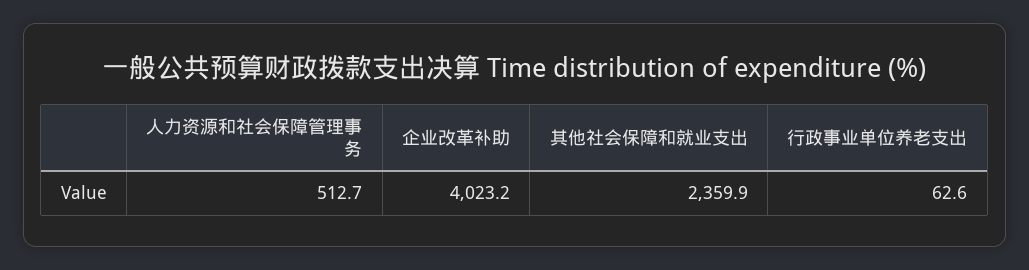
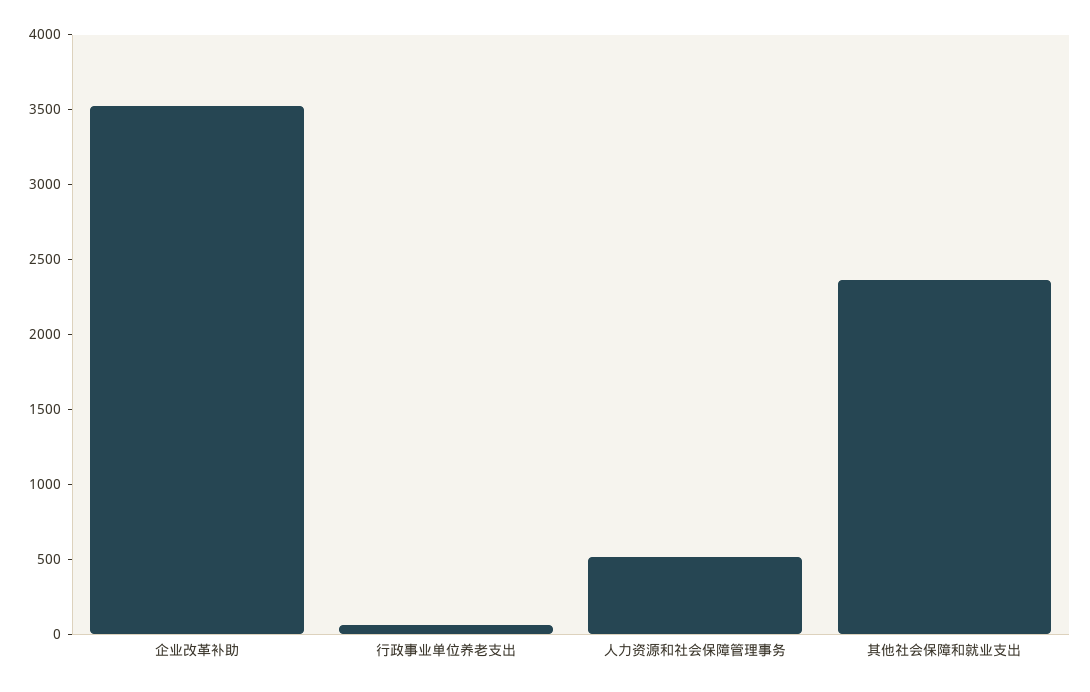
企业改革补助: 4023.2 -> 3500

